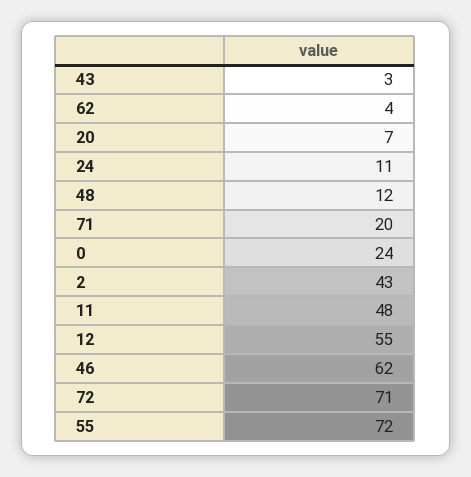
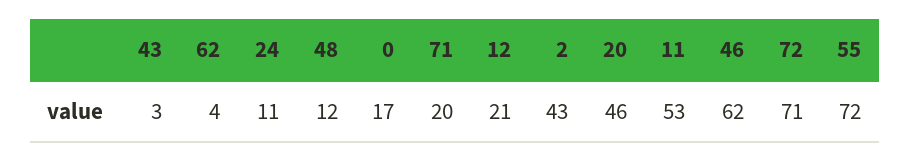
20: 7 -> 46
0: 24 -> 17
11: 48 -> 53
12: 55 -> 21

